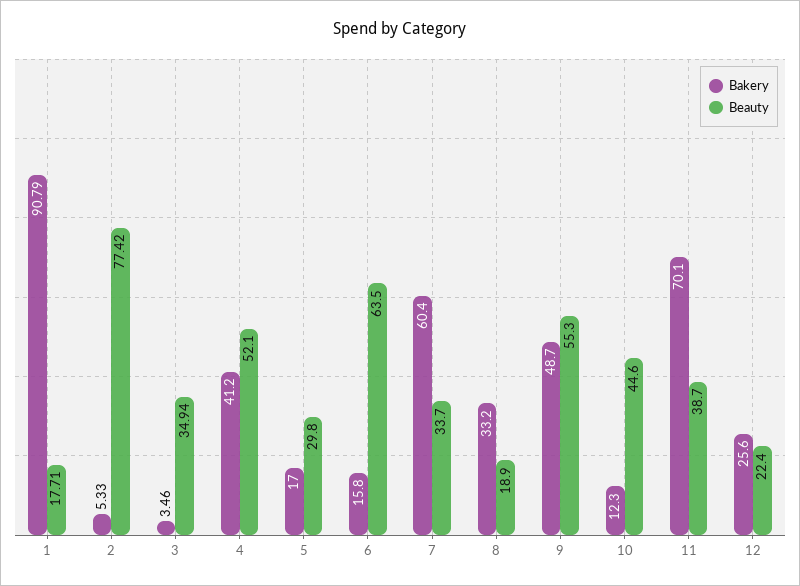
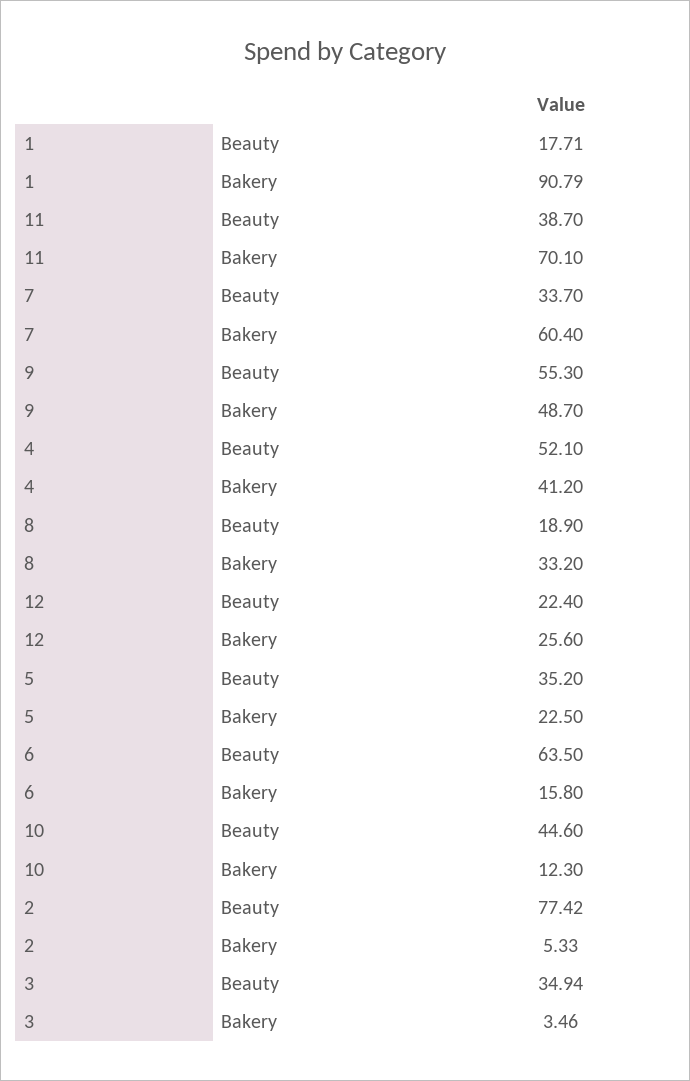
Bakery, 5: 17 -> 22.5
Beauty, 5: 29.8 -> 35.2

